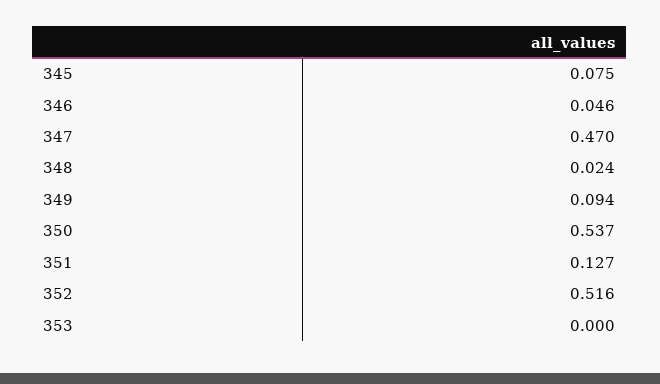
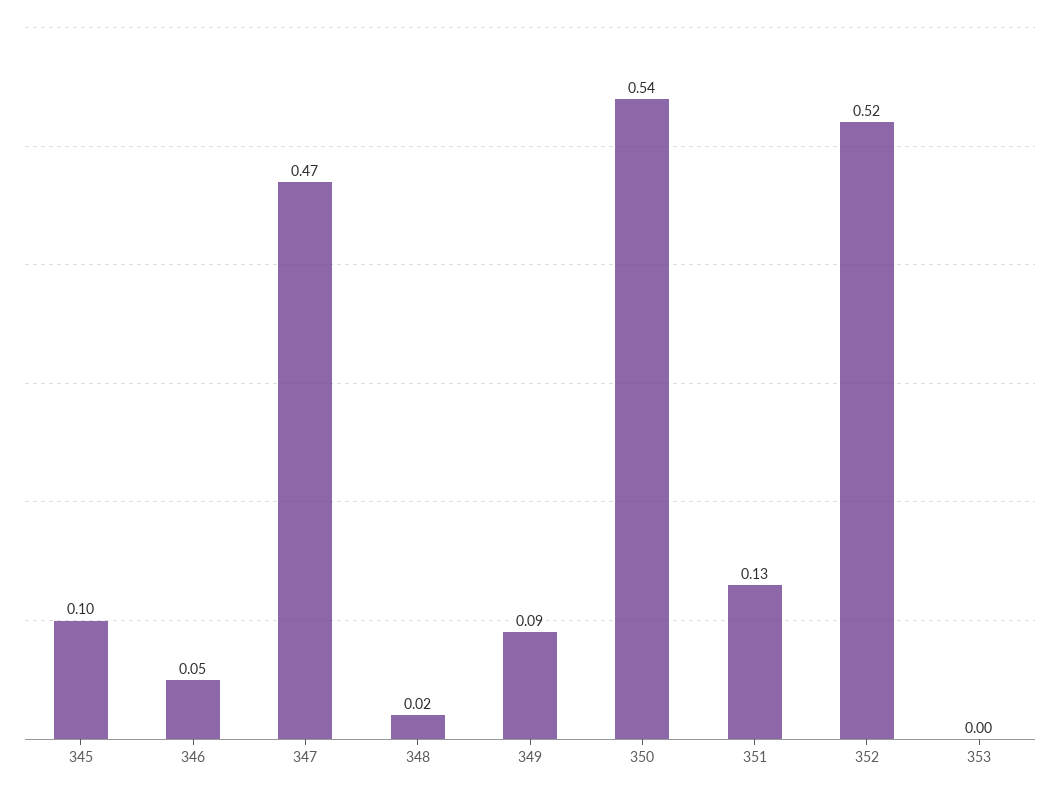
345: 0.075 -> 0.1

